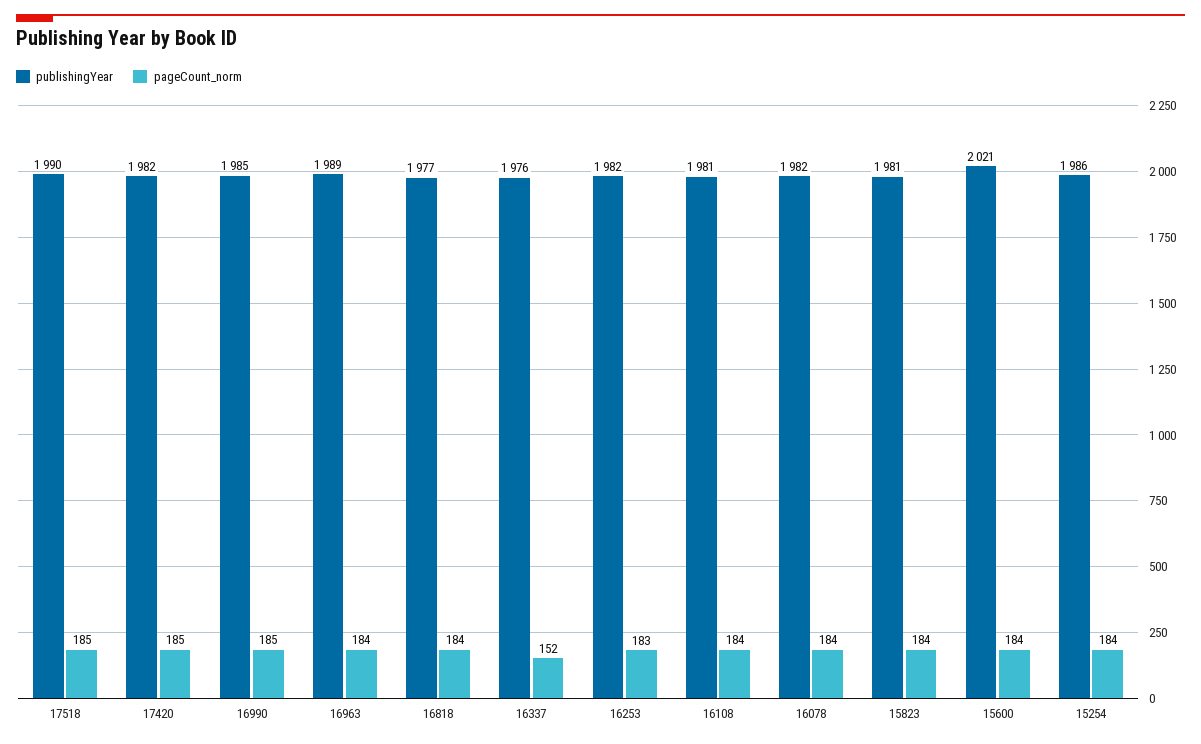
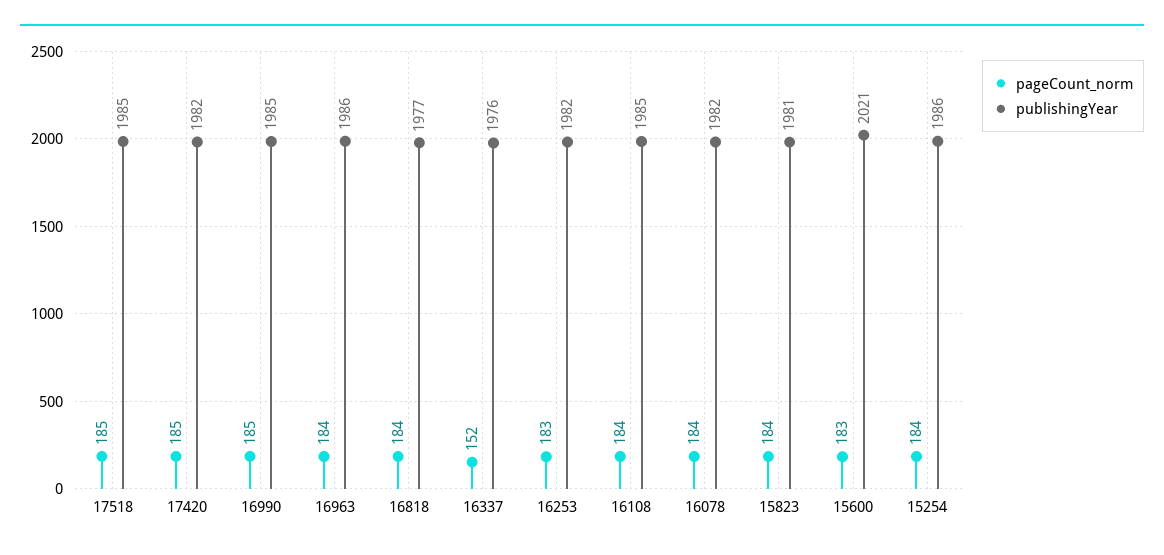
publishingYear, 17518: 1990 -> 1985
publishingYear, 16963: 1989 -> 1986
publishingYear, 16108: 1981 -> 1985
pageCount_norm, 15600: 184 -> 183

